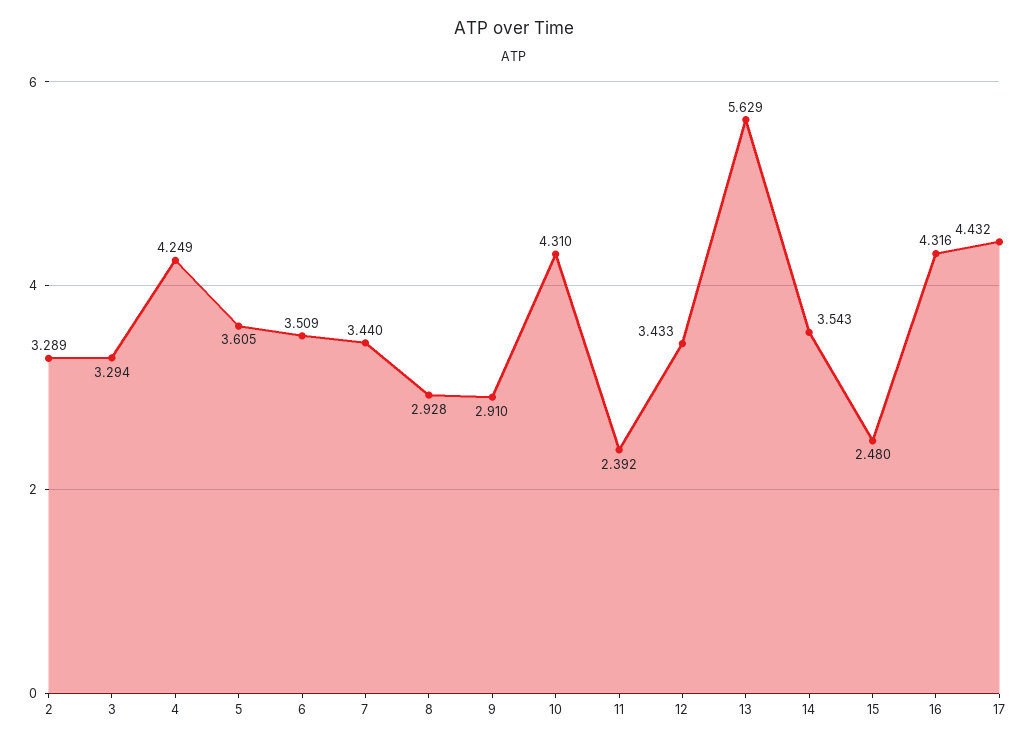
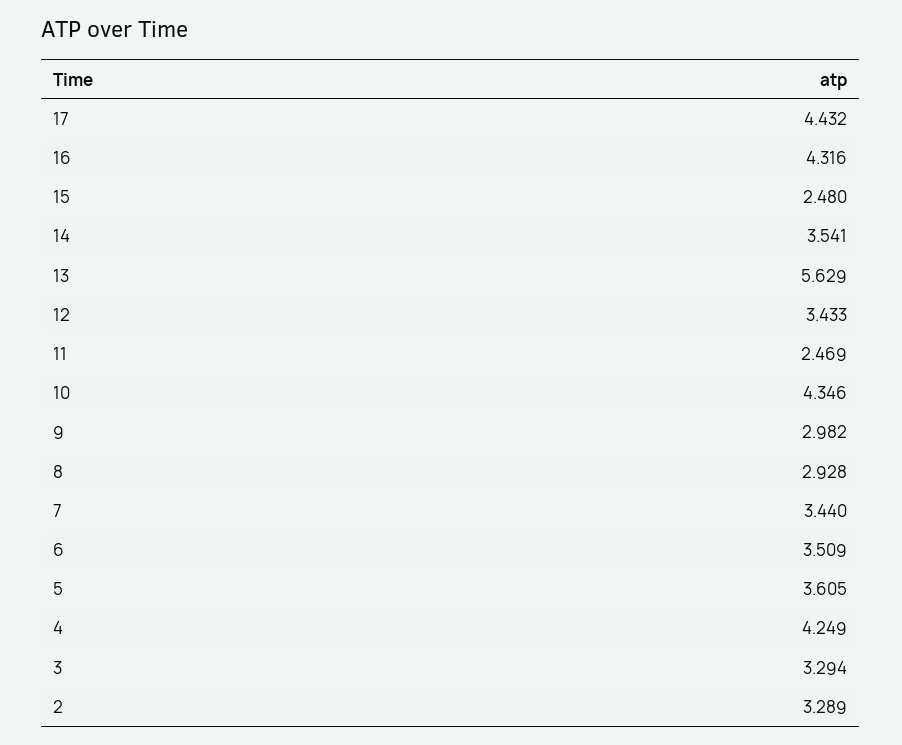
9: 2.91 -> 2.982
10: 4.31 -> 4.346
11: 2.392 -> 2.469
14: 3.543 -> 3.541

